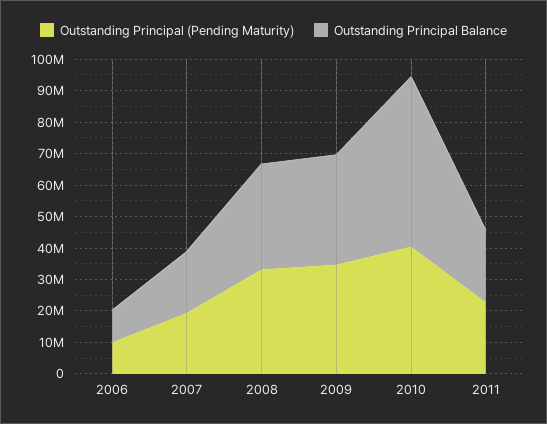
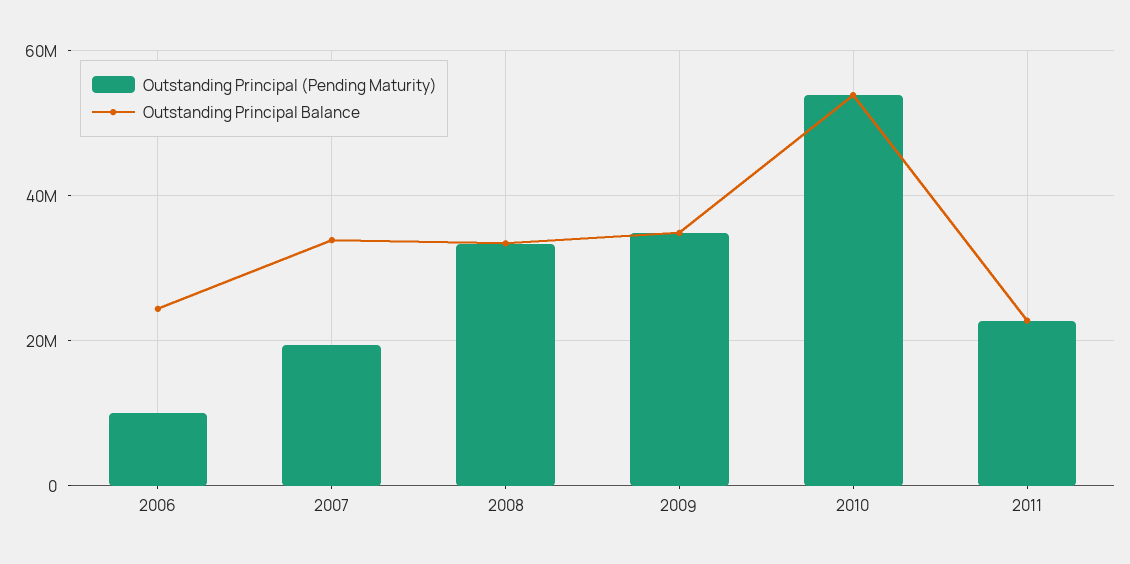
Outstanding Principal Balance, 2006: 10000000 -> 24000000
Outstanding Principal Balance, 2007: 20000000 -> 34000000
Outstanding Principal (Pending Maturity), 2010: 40000000 -> 54000000

